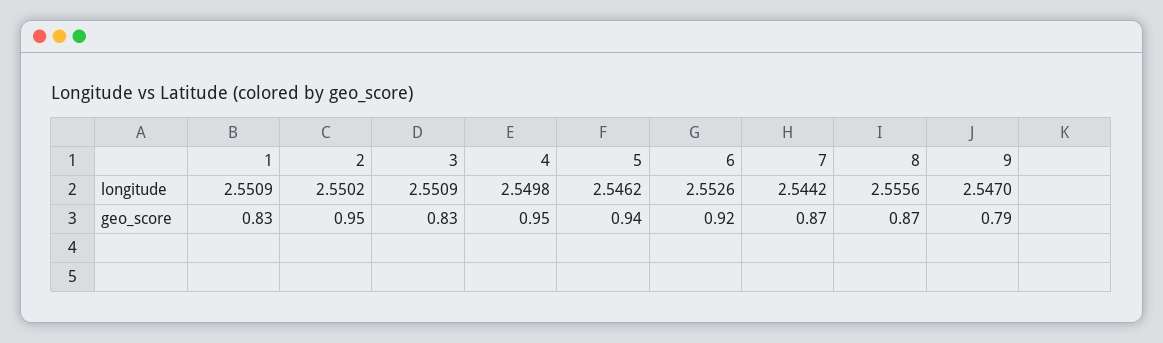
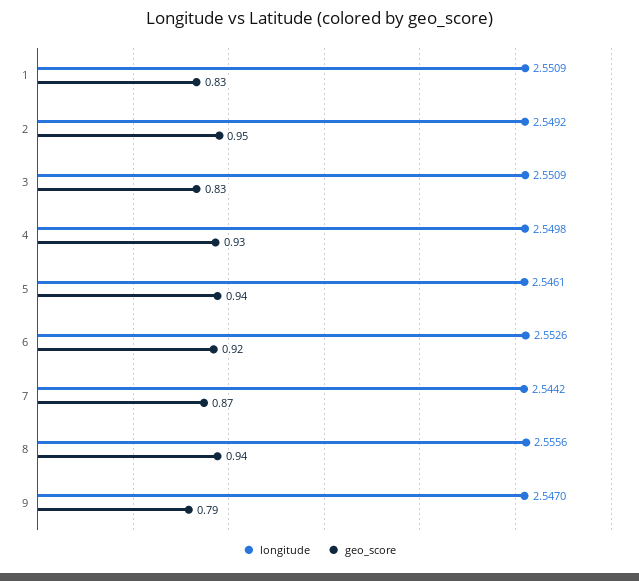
longitude, 2: 2.5502 -> 2.5492
longitude, 5: 2.5462 -> 2.5461
geo_score, 4: 0.95 -> 0.93
geo_score, 8: 0.87 -> 0.94

